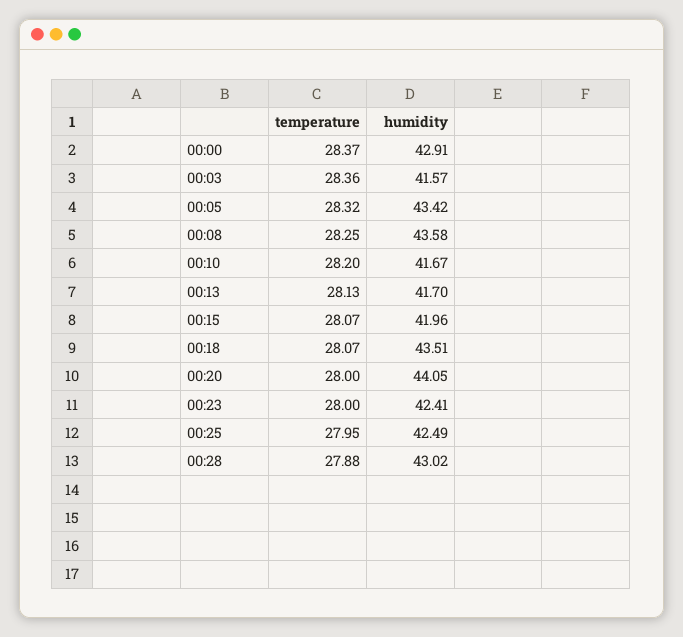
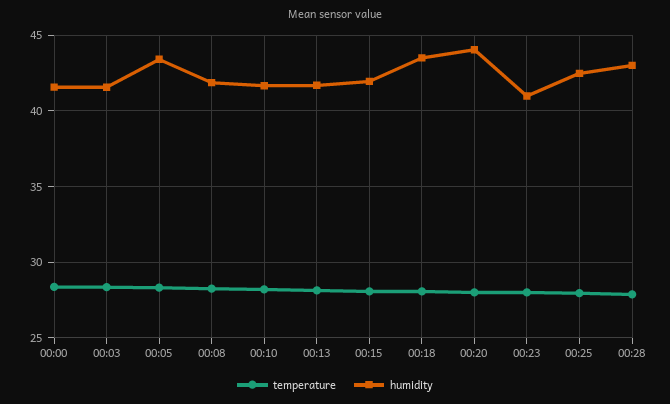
humidity, 00:00: 42.91 -> 41.5
humidity, 00:08: 43.58 -> 42
humidity, 00:23: 42.41 -> 41

